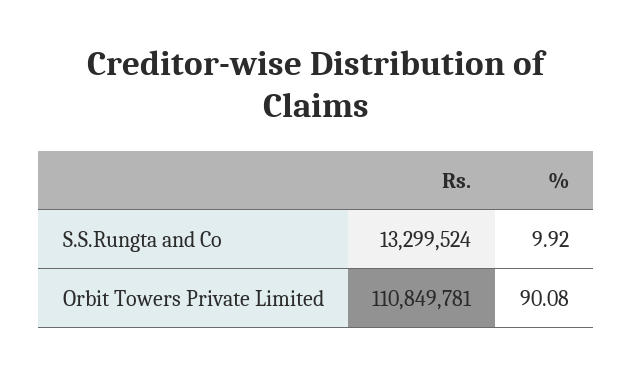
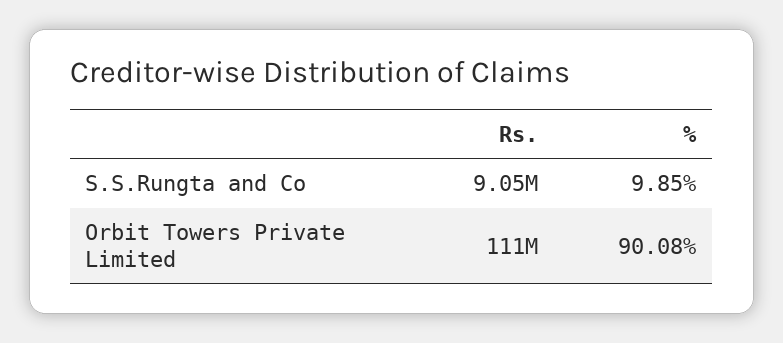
Rs., S.S.Rungta and Co: 13299524 -> 9050000
%, S.S.Rungta and Co: 9.92 -> 9.85

